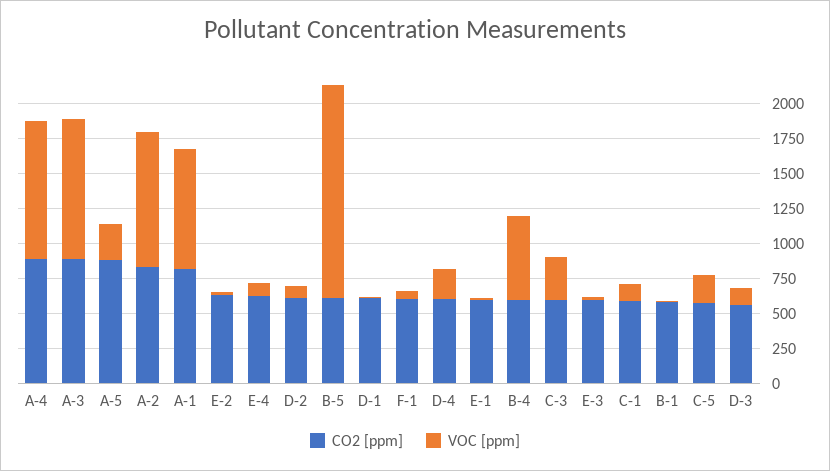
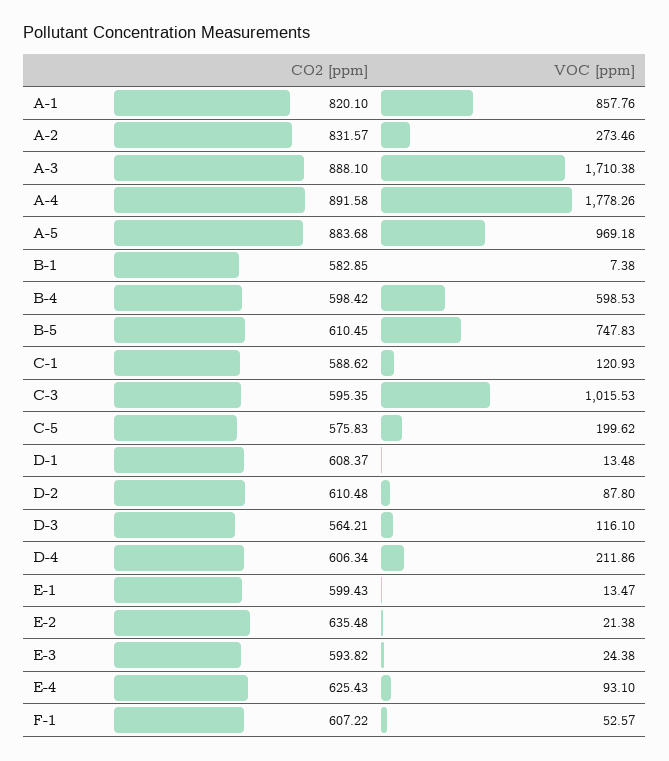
VOC [ppm], A-4: 1000 -> 1778.26
VOC [ppm], A-3: 1000 -> 1710.38
VOC [ppm], A-5: 250 -> 969.18
VOC [ppm], A-2: 1000 -> 273.46
VOC [ppm], B-5: 1500 -> 747.83
VOC [ppm], C-3: 250 -> 1015.53

